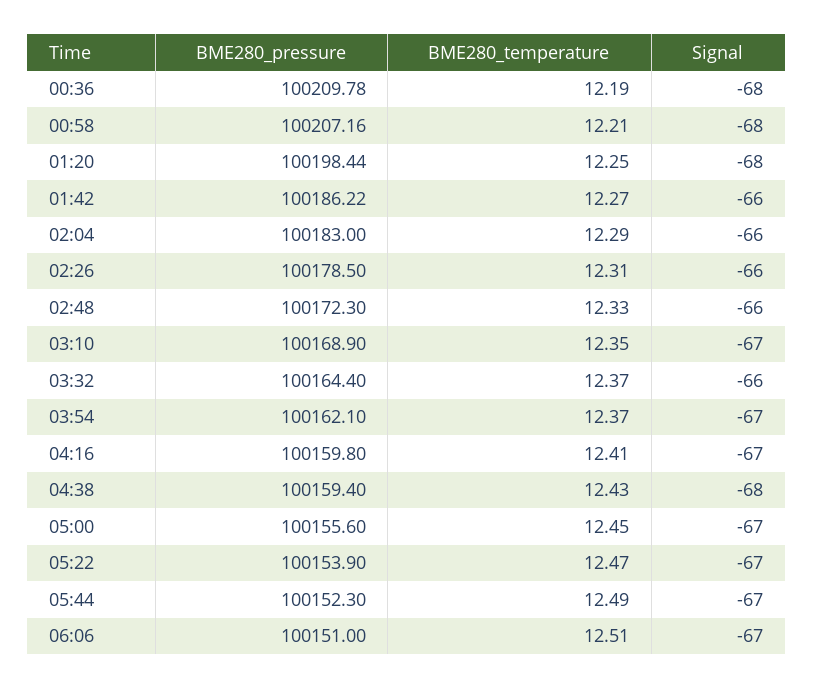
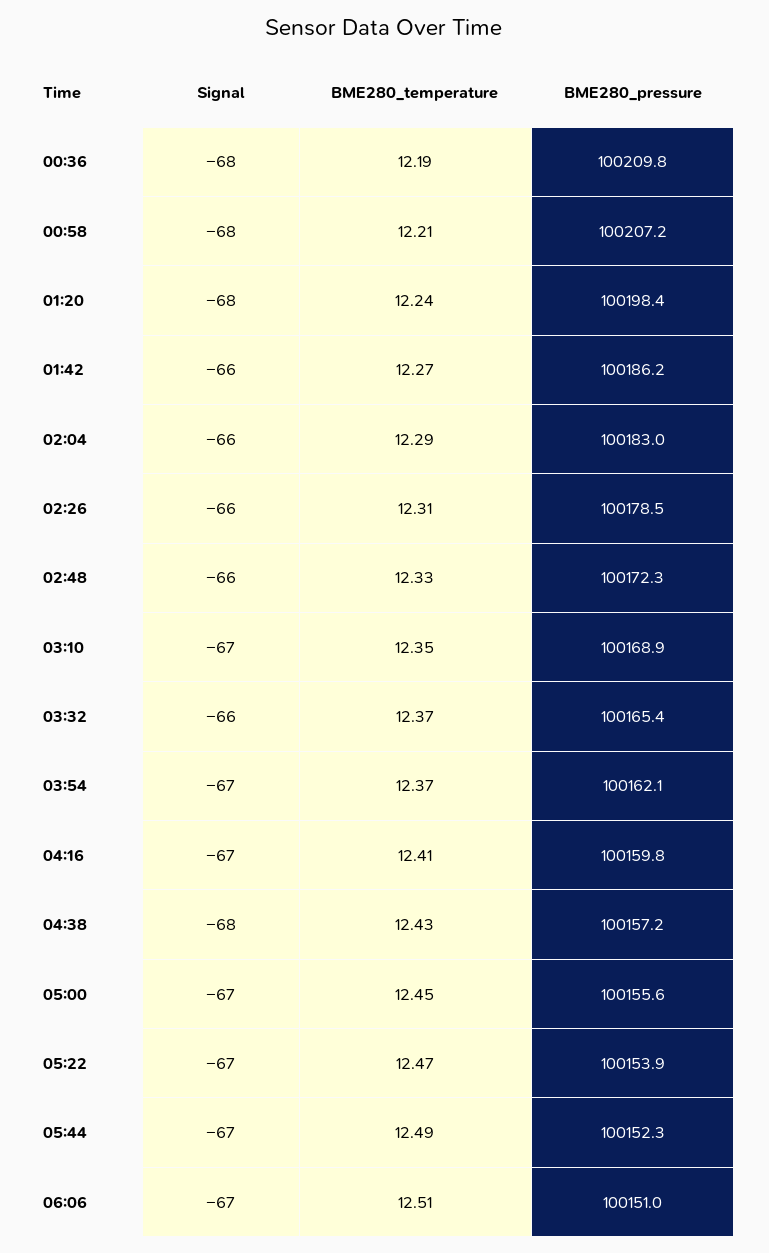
BME280_temperature, 01:20: 12.25 -> 12.24
BME280_pressure, 03:32: 100164.4 -> 100165.4
BME280_pressure, 04:38: 100159.4 -> 100157.2

